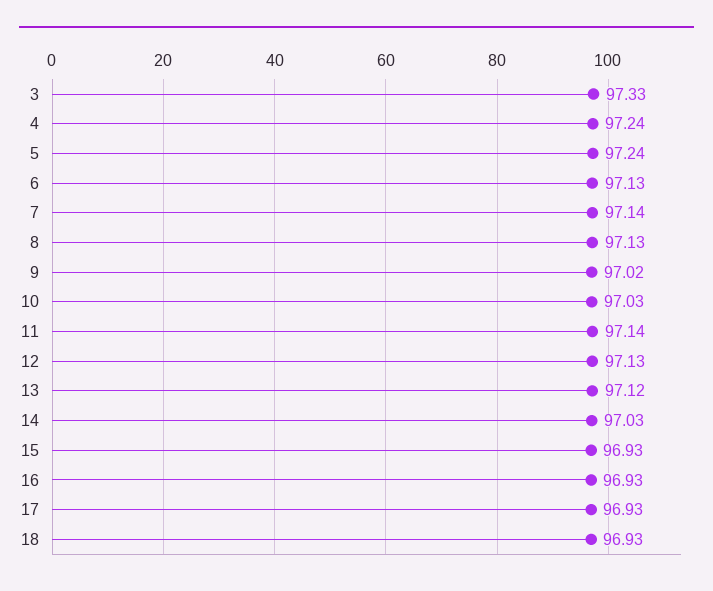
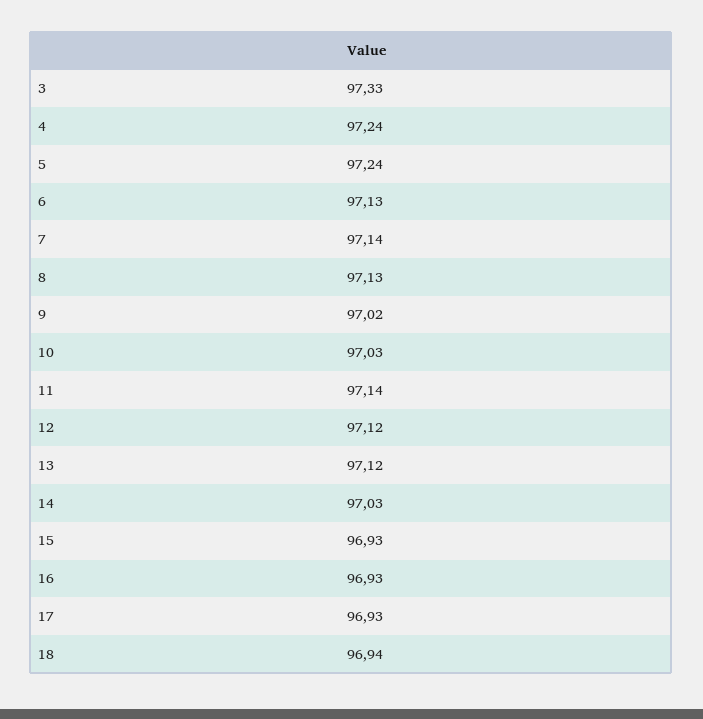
12: 97.13 -> 97.12
18: 96.93 -> 96.94

